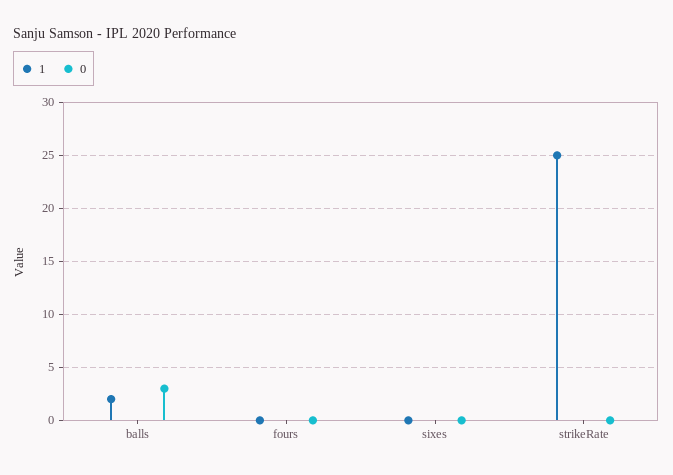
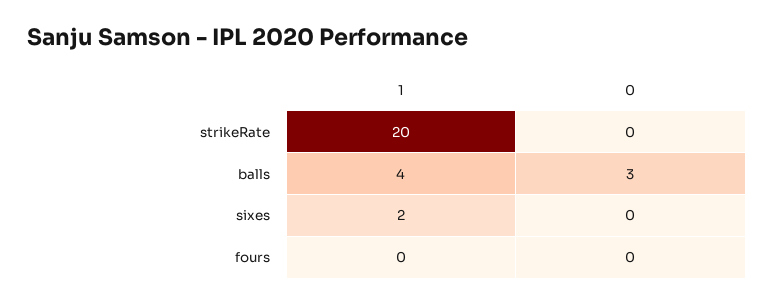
1, balls: 2 -> 4
1, sixes: 0 -> 2
1, strikeRate: 25 -> 20

